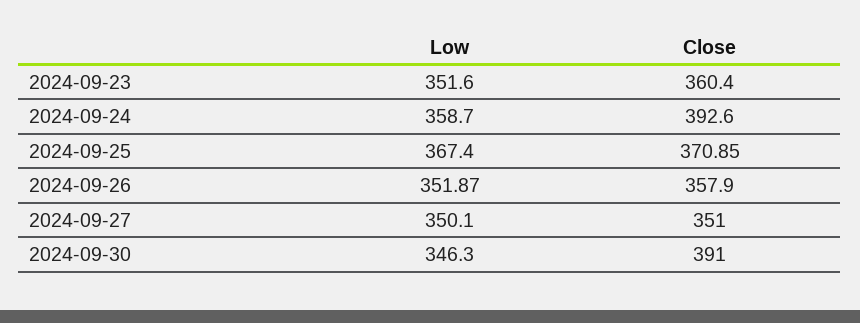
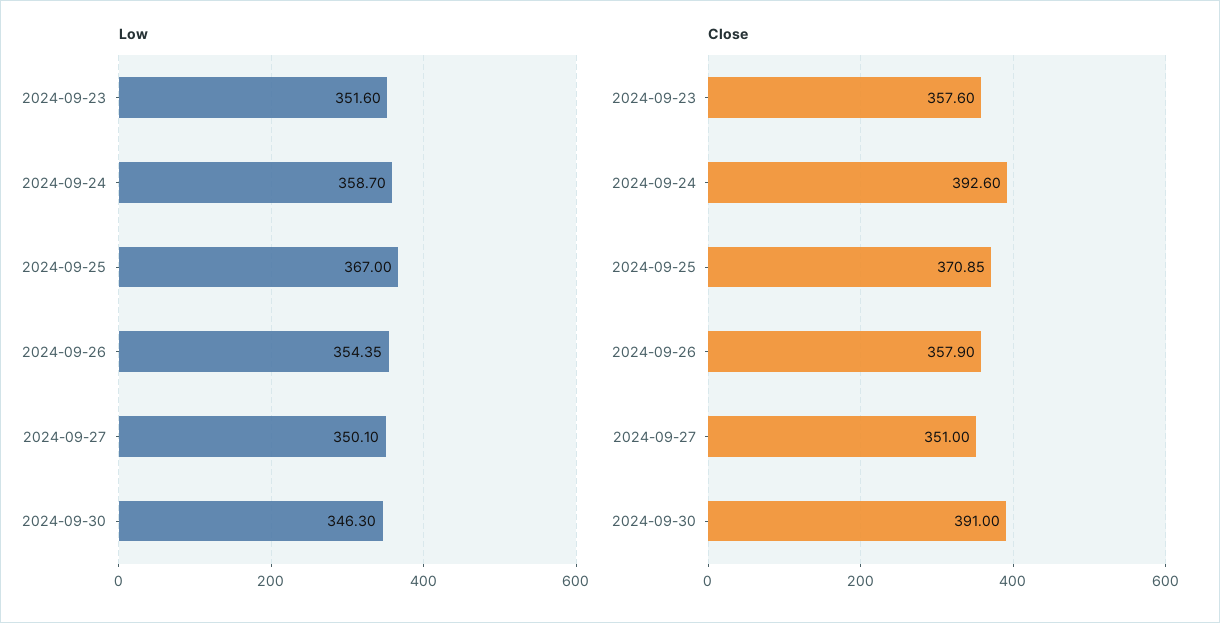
Close, 2024-09-23: 360.4 -> 357.6
Low, 2024-09-25: 367.4 -> 367
Low, 2024-09-26: 351.87 -> 354.35

